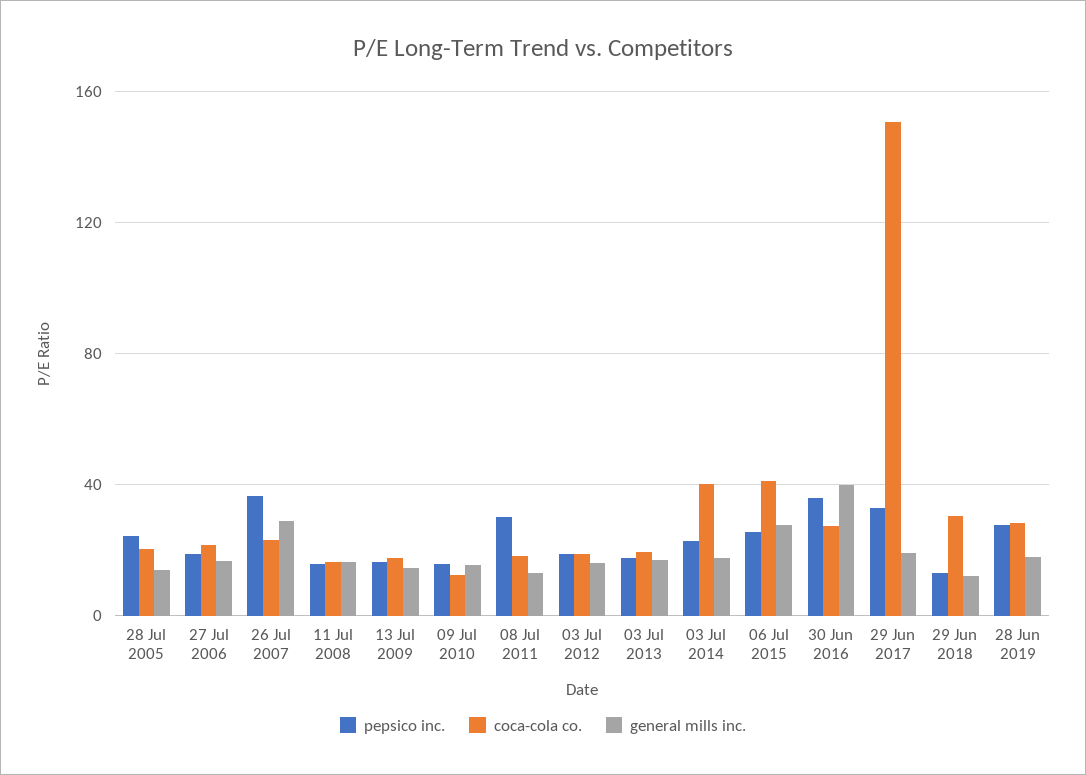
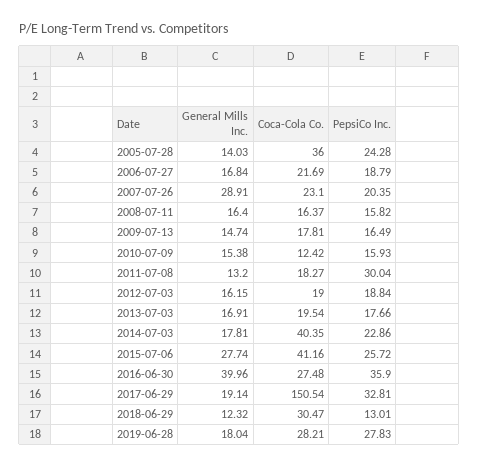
coca-cola co., 28 Jul 2005: 20 -> 36
pepsico inc., 26 Jul 2007: 35 -> 20.35

